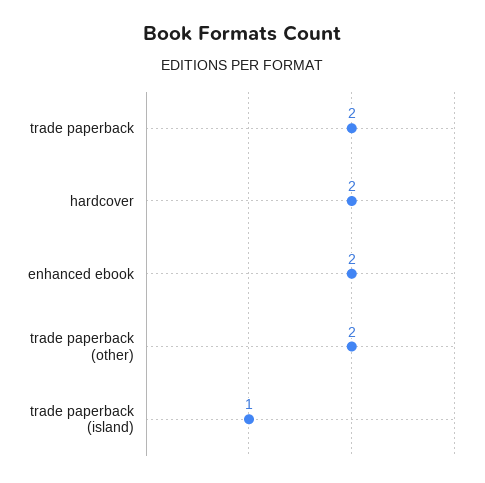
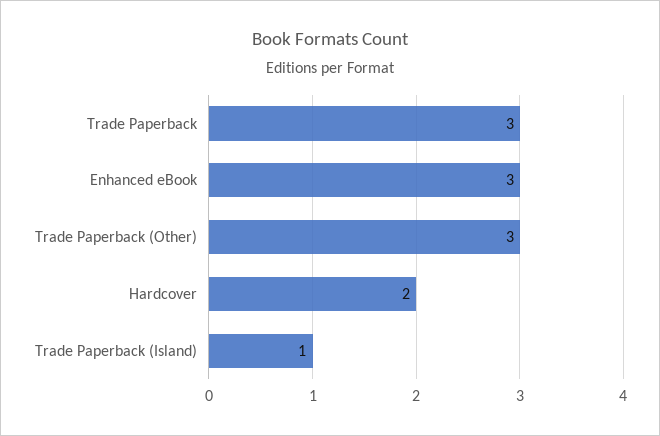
trade paperback: 2 -> 3
enhanced ebook: 2 -> 3
trade paperback (other): 2 -> 3

